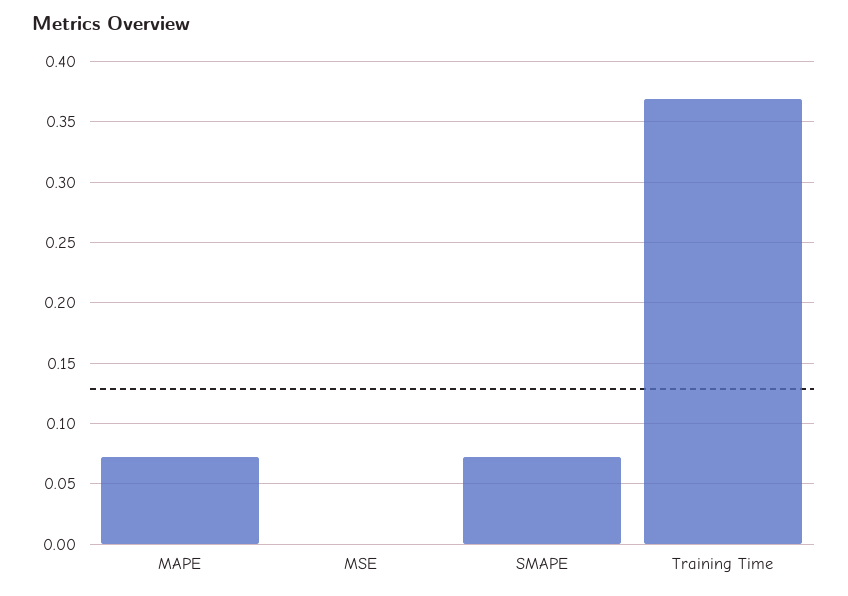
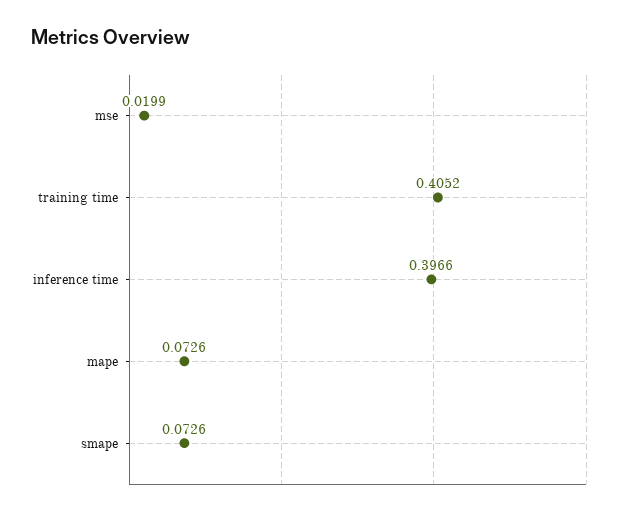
MSE: 0 -> 0.0199
Training Time: 0.37 -> 0.4052
inference time: none -> 0.3966

